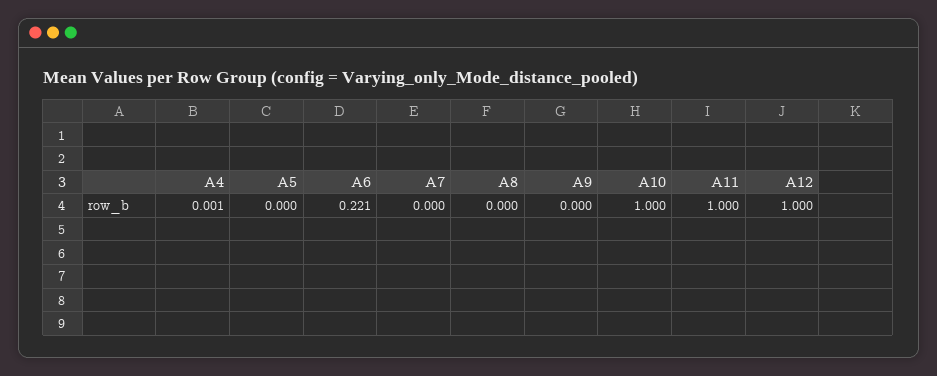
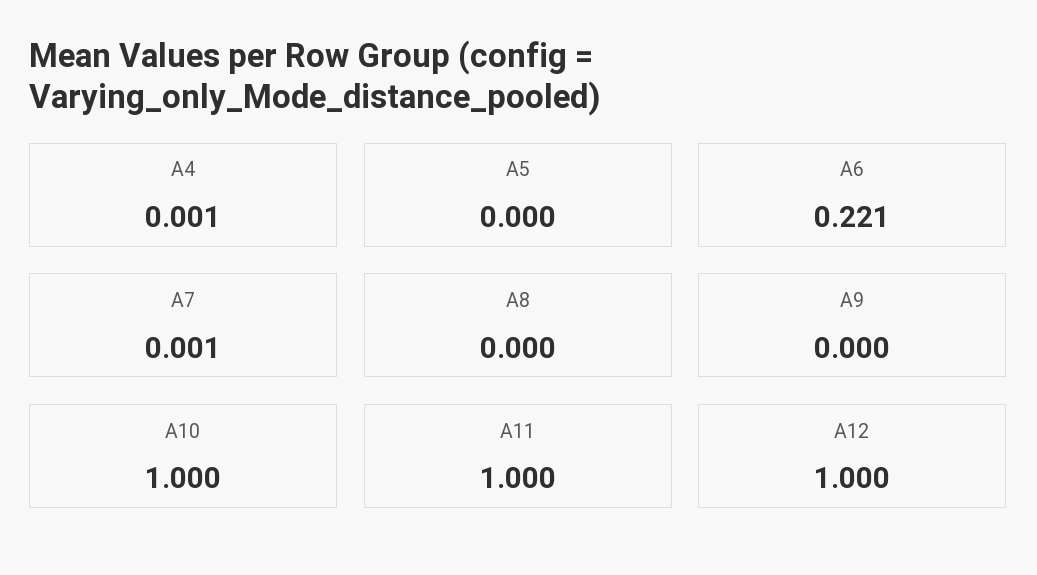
A7: 0 -> 0.001

